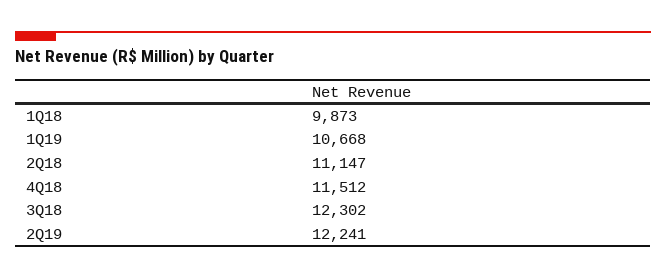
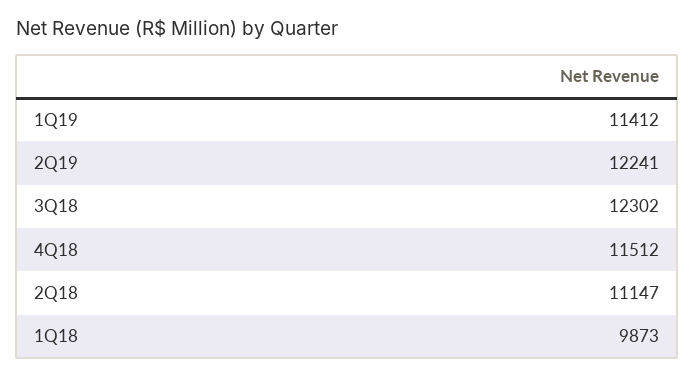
1Q19: 10668 -> 11412

